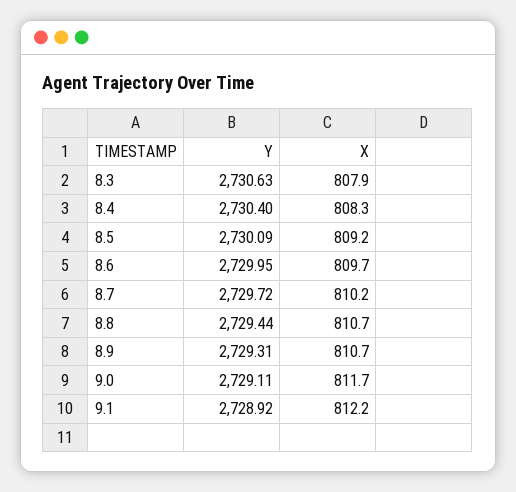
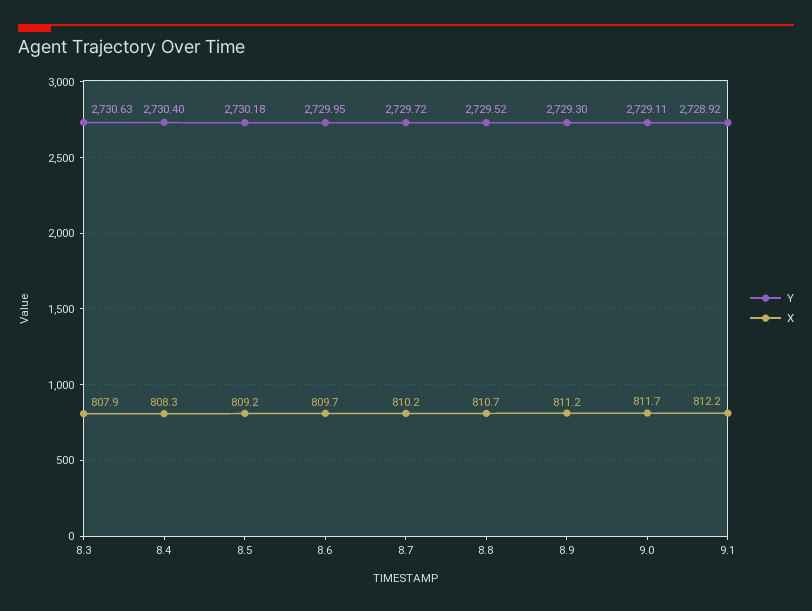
Y, 8.5: 2730.09 -> 2730.18
Y, 8.8: 2729.44 -> 2729.52
Y, 8.9: 2729.31 -> 2729.3
X, 8.9: 810.7 -> 811.2

